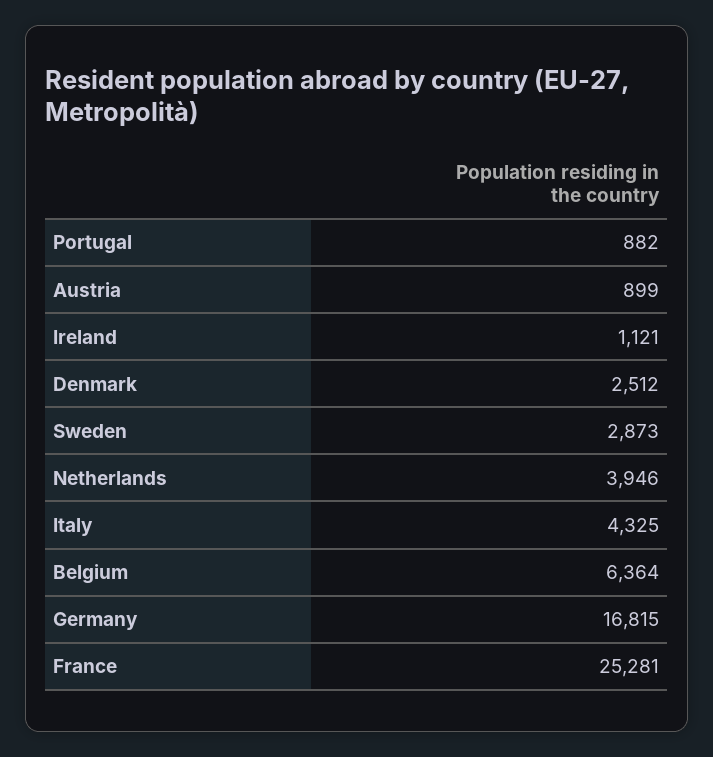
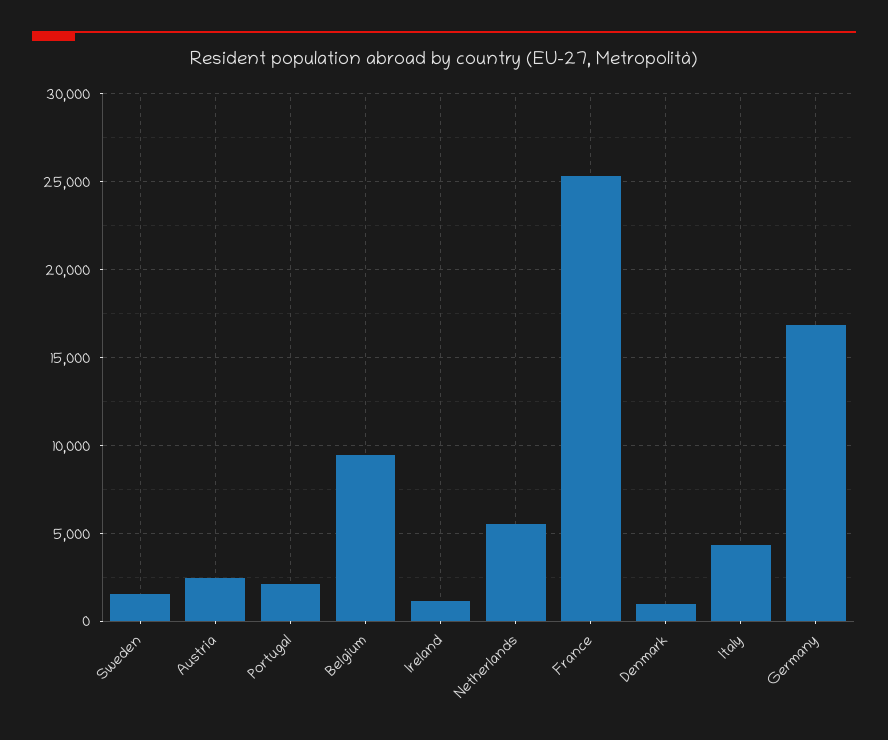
Portugal: 882 -> 2000
Austria: 899 -> 2500
Denmark: 2512 -> 1000
Sweden: 2873 -> 1500
Netherlands: 3946 -> 5500
Belgium: 6364 -> 9500

